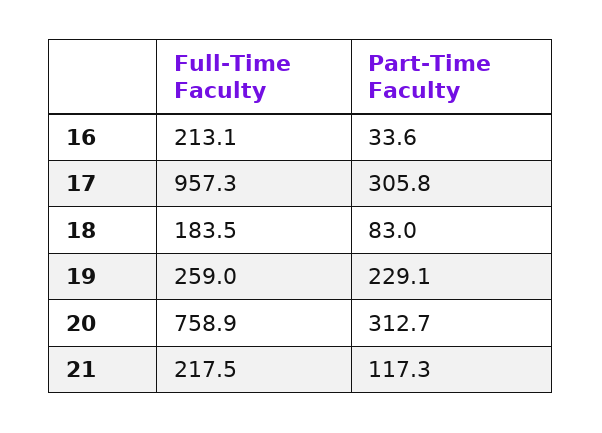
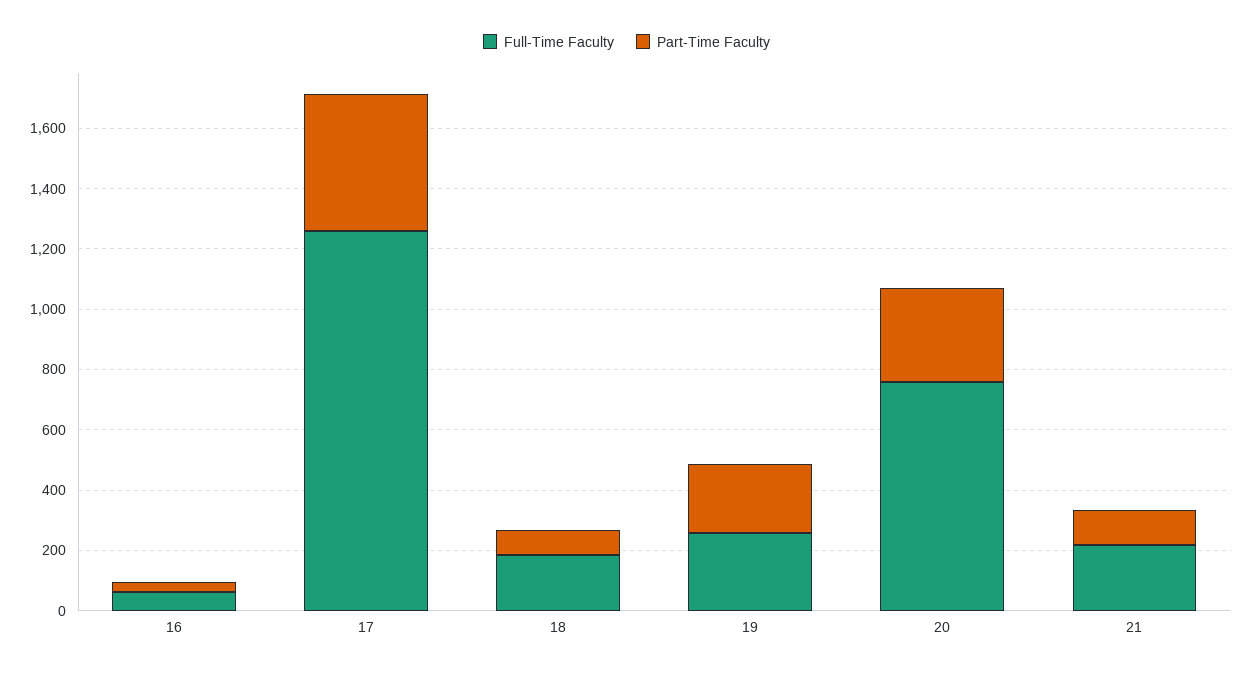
Full-Time Faculty, 16: 213.1 -> 50
Full-Time Faculty, 17: 957.3 -> 1250
Part-Time Faculty, 17: 305.8 -> 450

